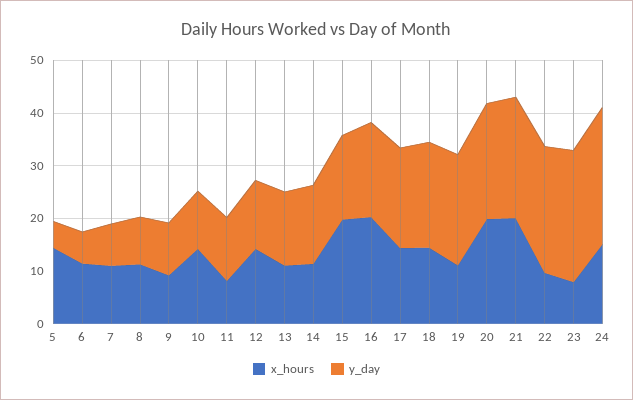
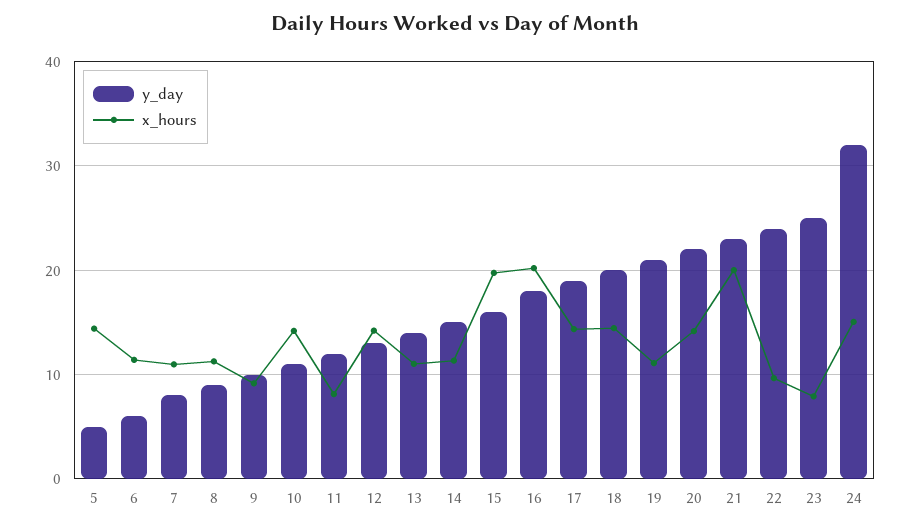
x_hours, 20: 20 -> 14
y_day, 24: 26 -> 32

